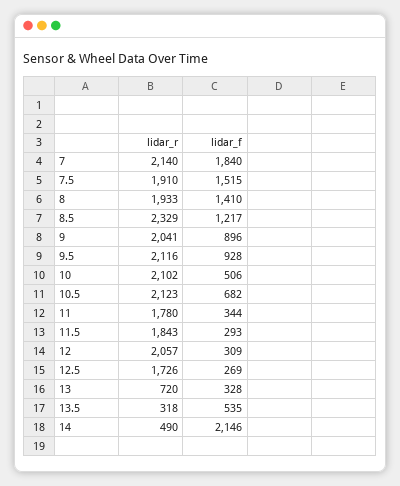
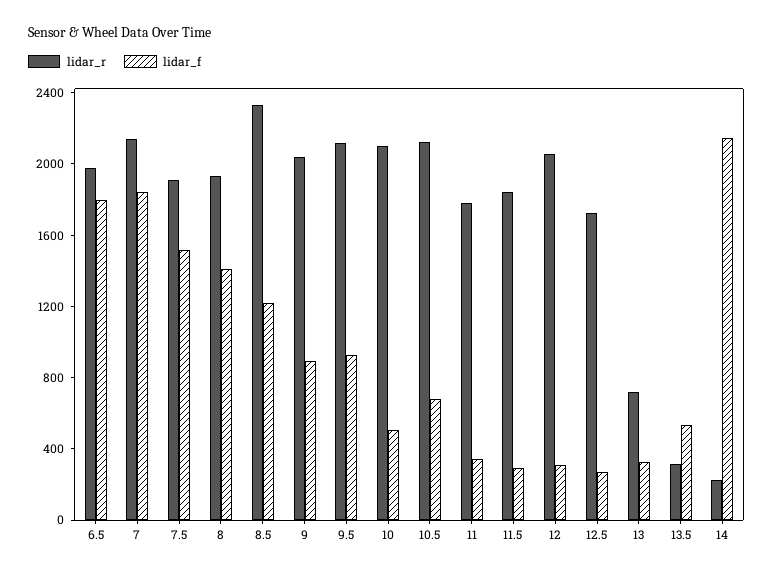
lidar_r, 14: 490 -> 200
lidar_r, 6.5: none -> 2000
lidar_f, 6.5: none -> 1800

